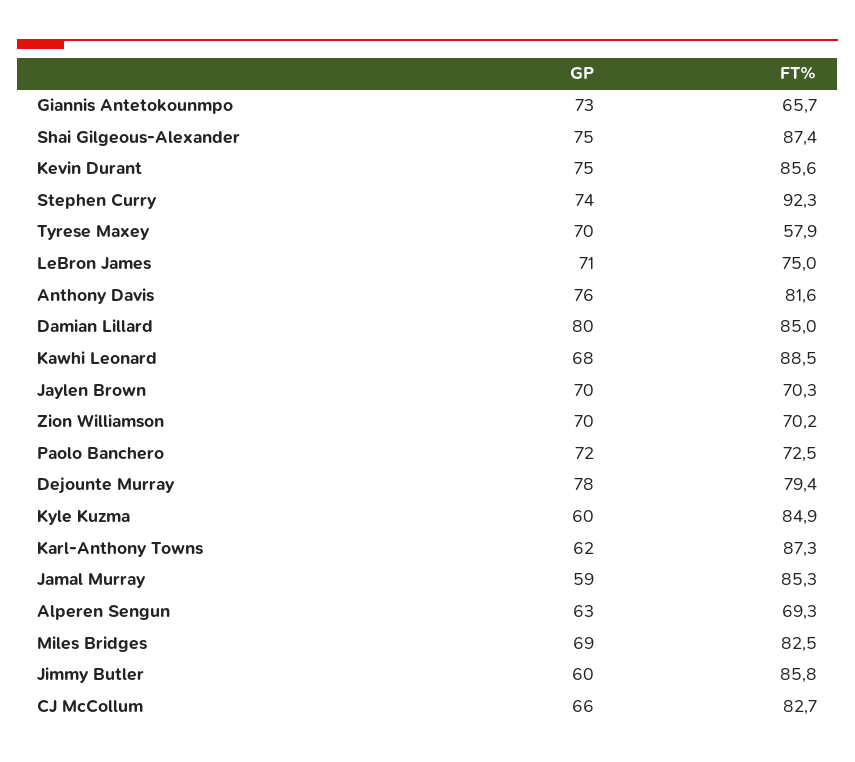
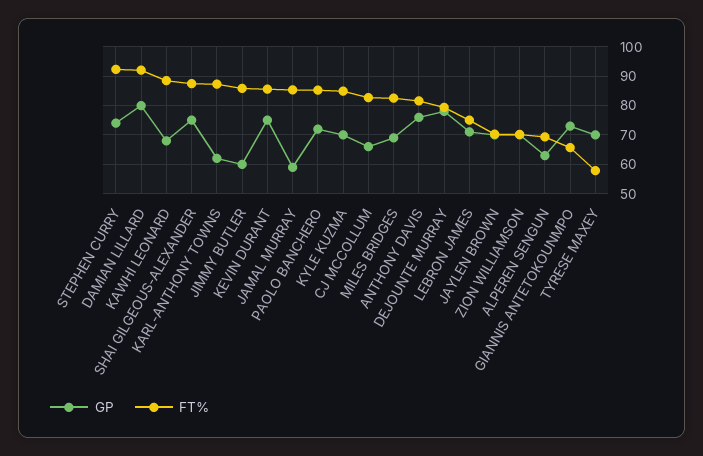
FT%, Damian Lillard: 85 -> 92.5
FT%, Paolo Banchero: 72.5 -> 85
GP, Kyle Kuzma: 60 -> 70

